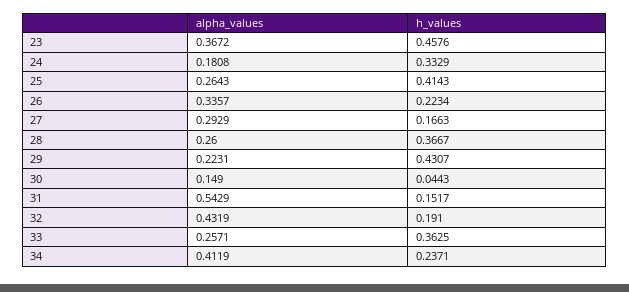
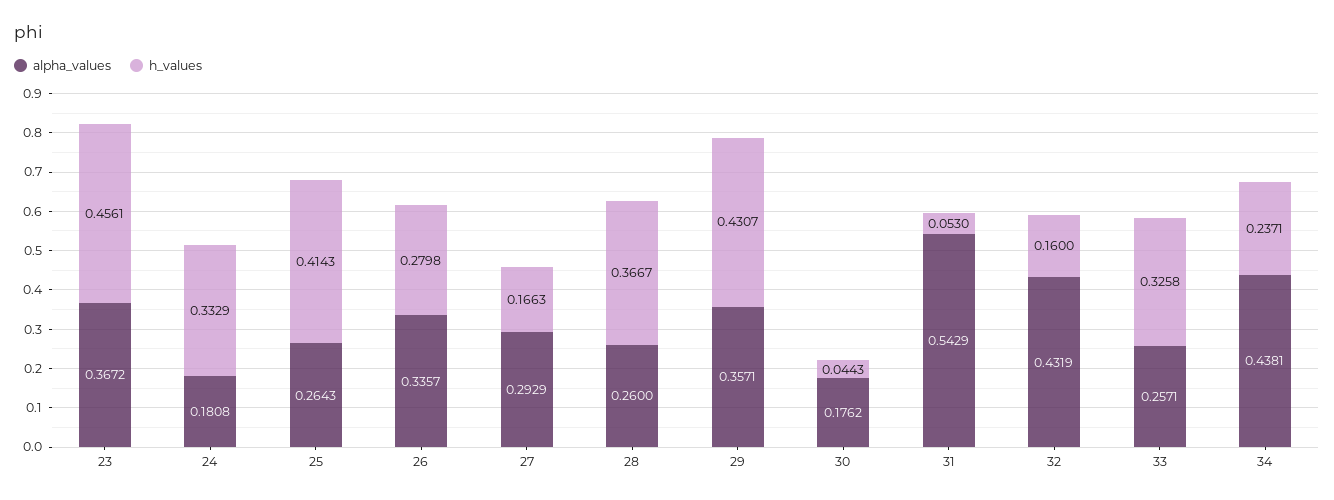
h_values, 23: 0.4576 -> 0.4561
h_values, 26: 0.2234 -> 0.2798
alpha_values, 29: 0.2231 -> 0.3571
alpha_values, 30: 0.149 -> 0.1762
h_values, 31: 0.1517 -> 0.053
h_values, 32: 0.191 -> 0.16
h_values, 33: 0.3625 -> 0.3258
alpha_values, 34: 0.4119 -> 0.4381

